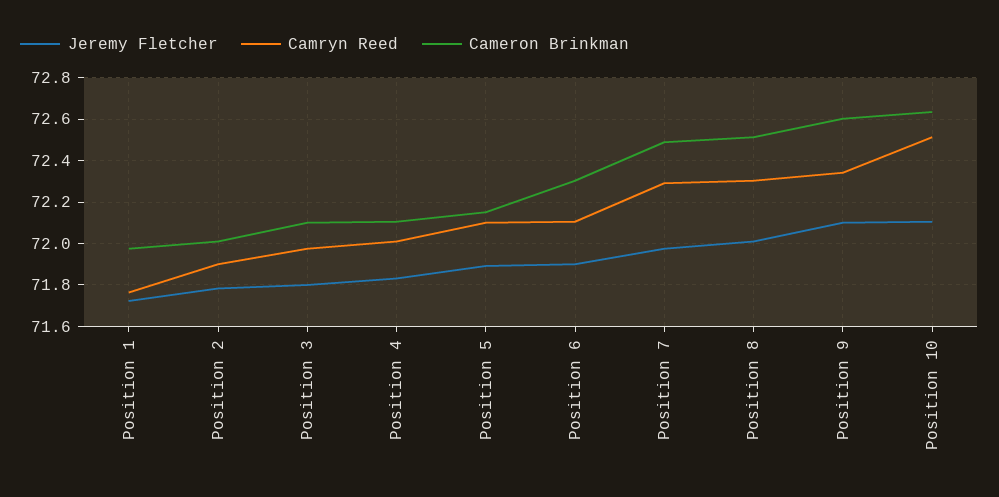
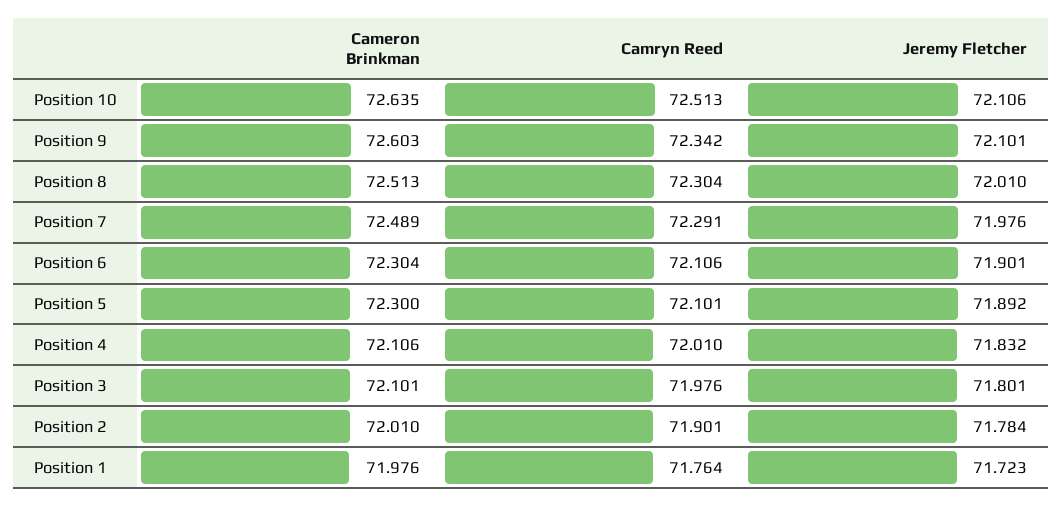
Cameron Brinkman, Position 5: 72.15 -> 72.3

